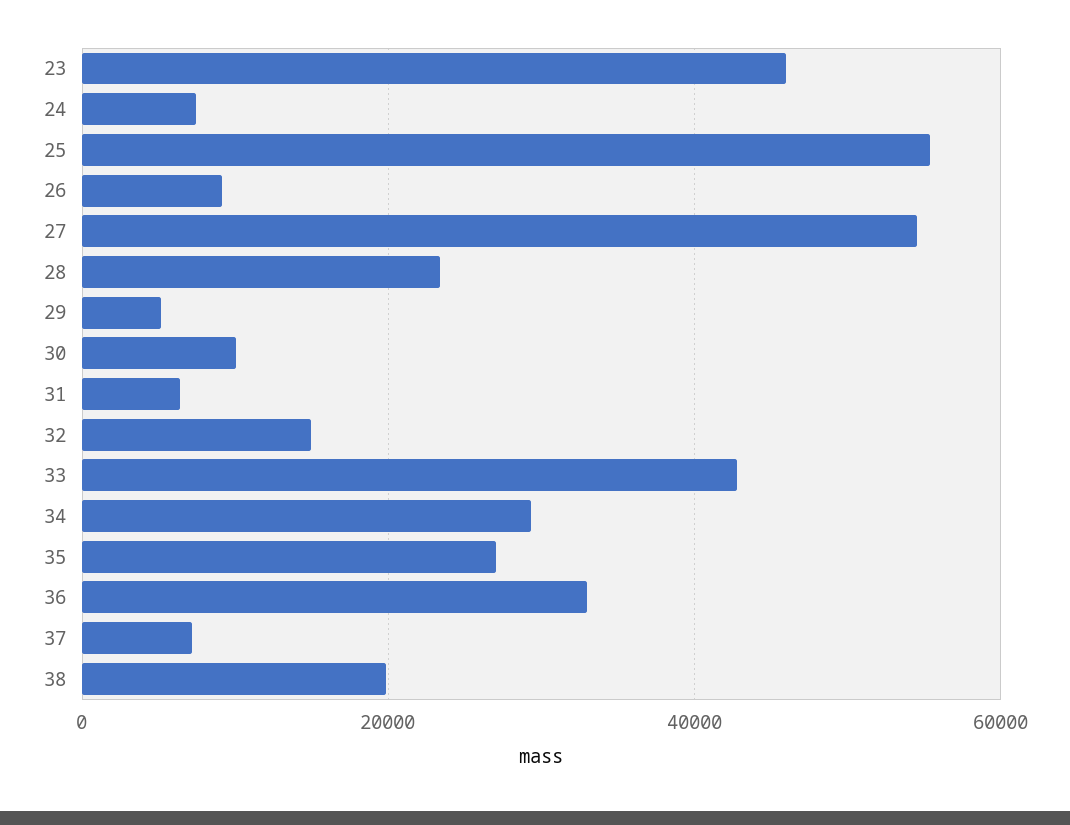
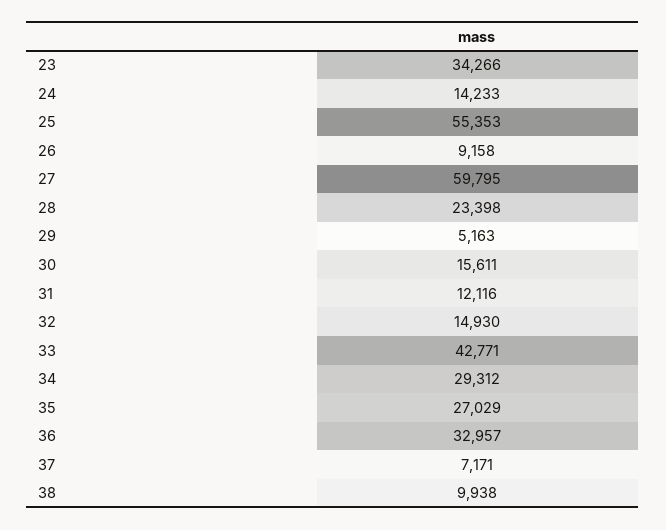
23: 46000 -> 34266
24: 8000 -> 14233
27: 54000 -> 59795
30: 10000 -> 15611
31: 6000 -> 12116
38: 20000 -> 9938

